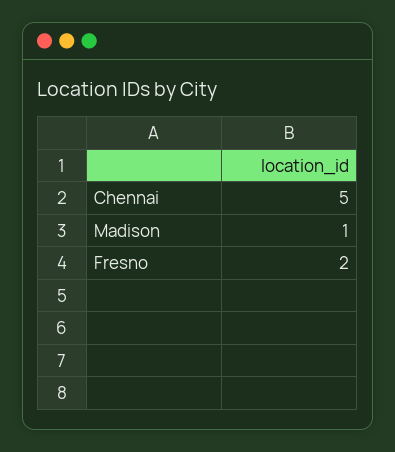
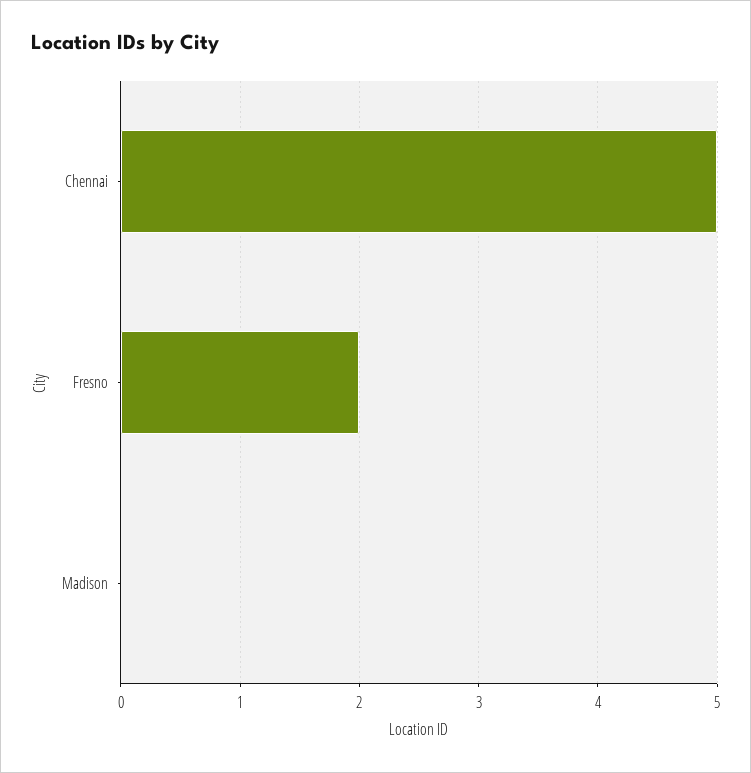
Madison: 1 -> 0

